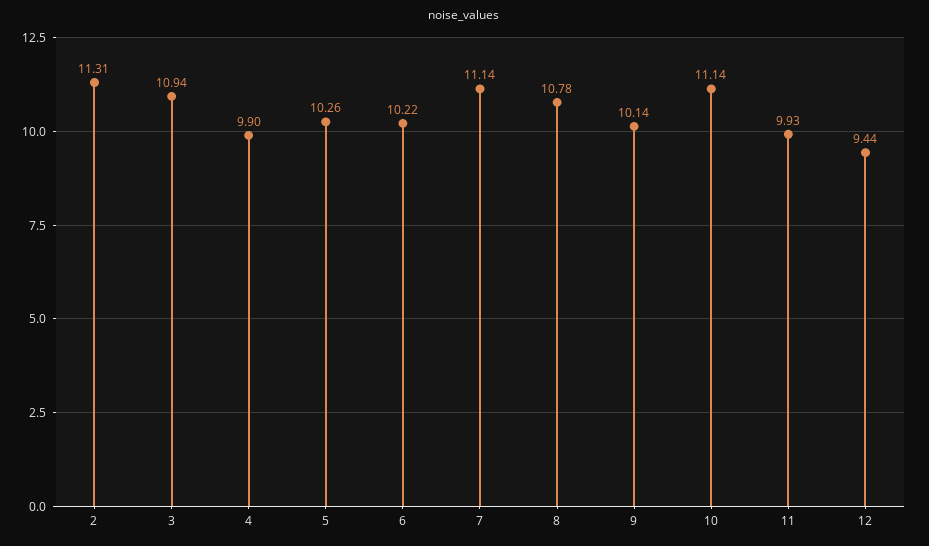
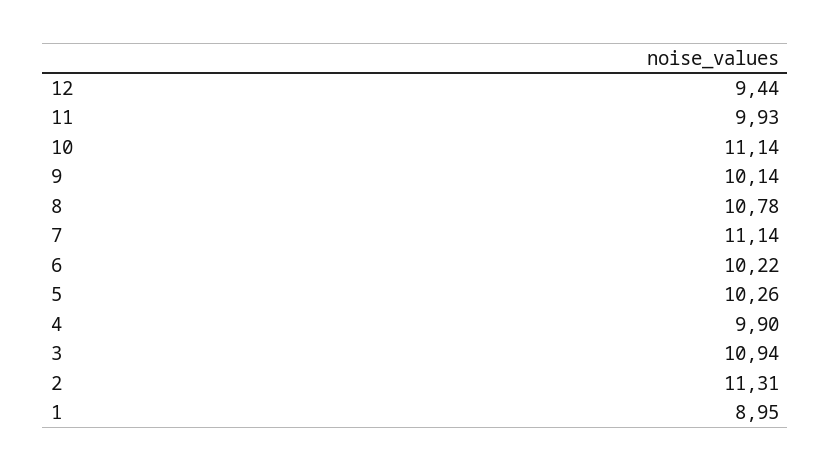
1: none -> 8.95

